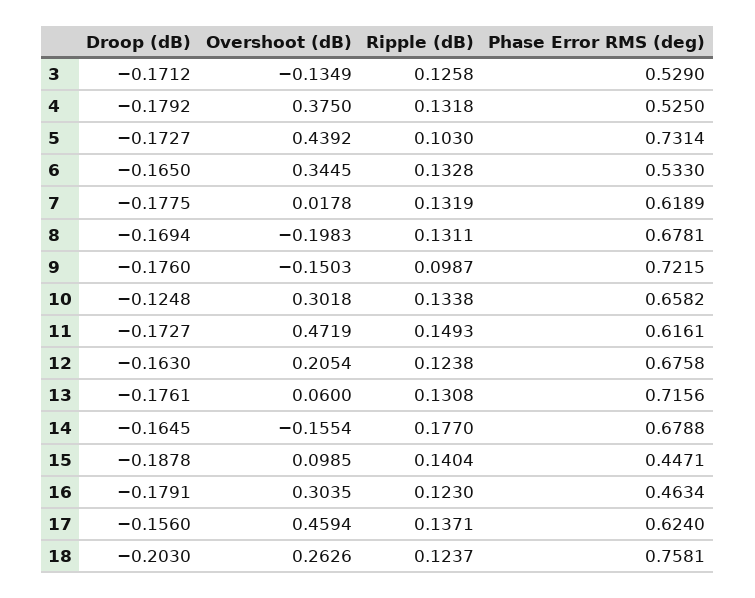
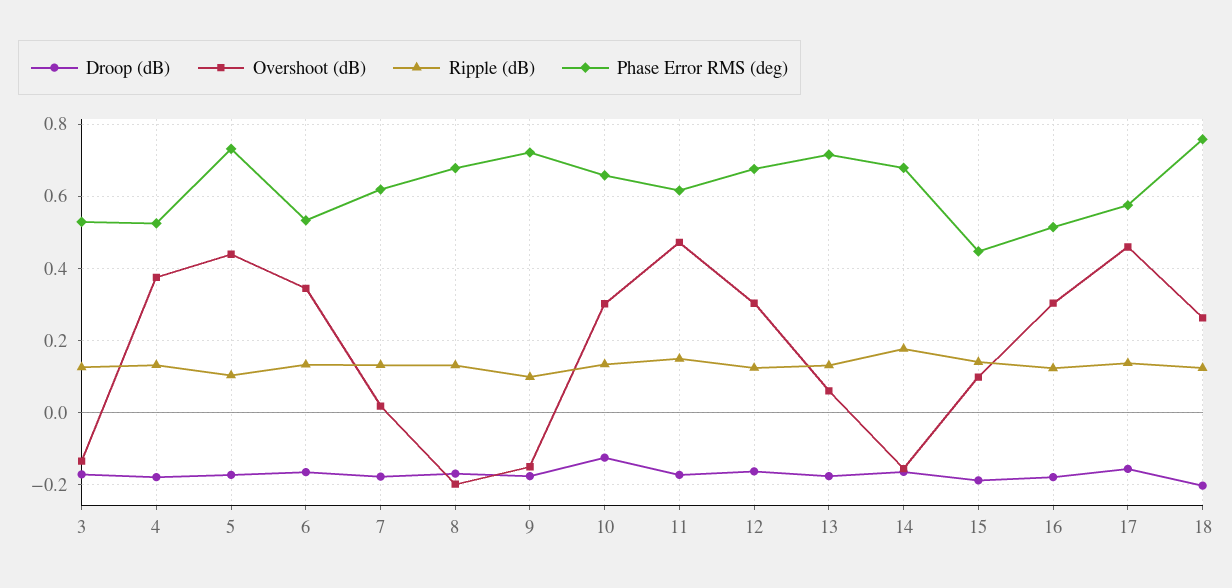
Overshoot (dB), 12: 0.2054 -> 0.3
Phase Error RMS (deg), 16: 0.4634 -> 0.52
Phase Error RMS (deg), 17: 0.624 -> 0.58

